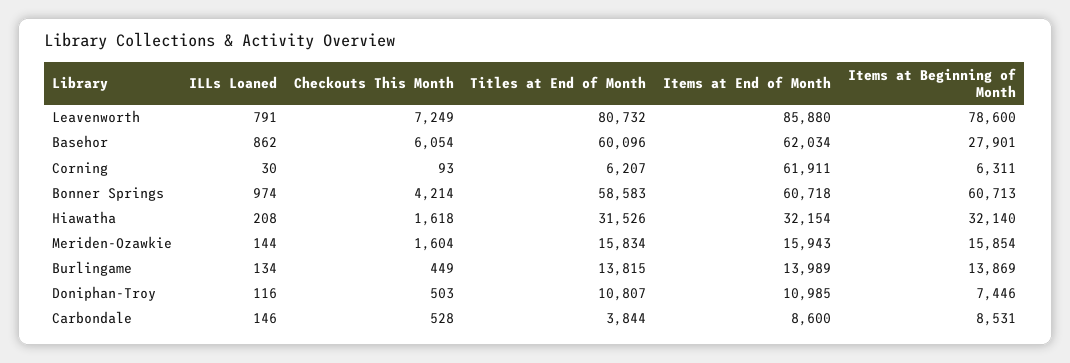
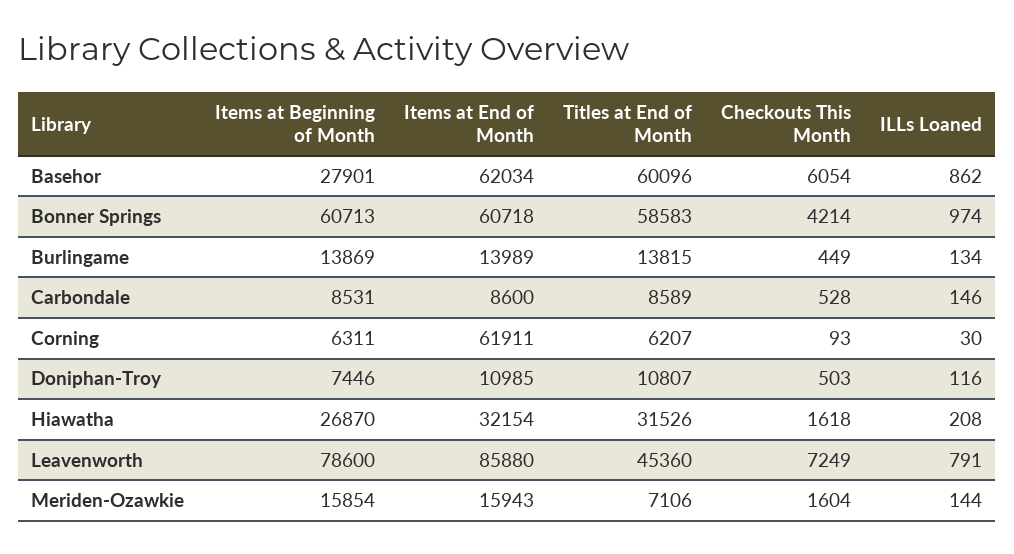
Titles at End of Month, Leavenworth: 80732 -> 45360
Items at Beginning of Month, Hiawatha: 32140 -> 26870
Titles at End of Month, Meriden-Ozawkie: 15834 -> 7106
Titles at End of Month, Carbondale: 3844 -> 8589

